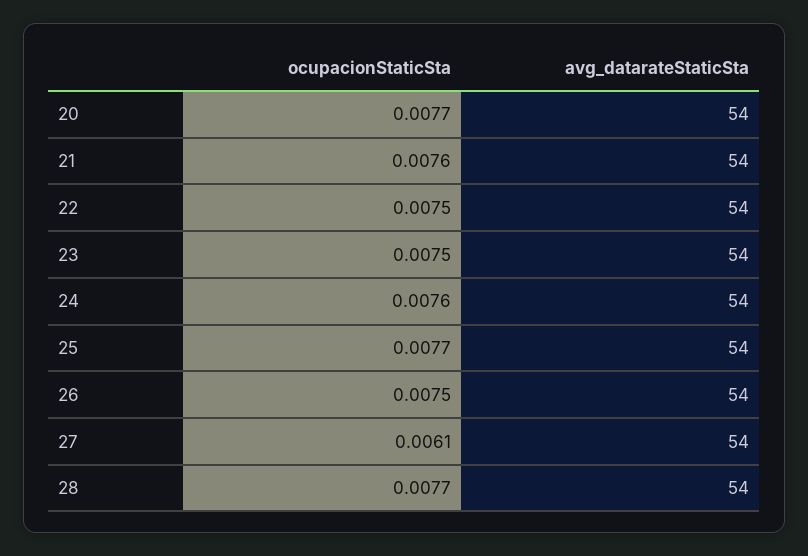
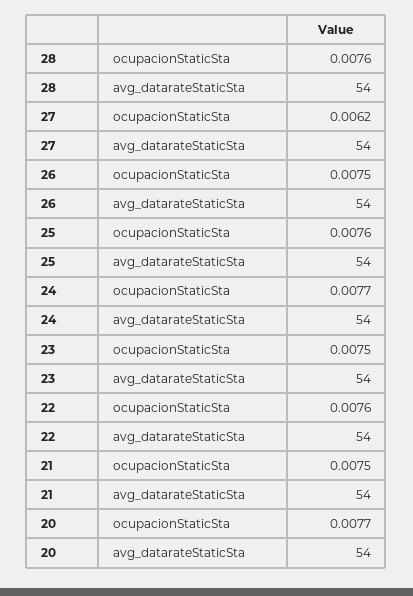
ocupacionStaticSta, 21: 0.0076 -> 0.0075
ocupacionStaticSta, 22: 0.0075 -> 0.0076
ocupacionStaticSta, 24: 0.0076 -> 0.0077
ocupacionStaticSta, 25: 0.0077 -> 0.0076
ocupacionStaticSta, 27: 0.0061 -> 0.0062
ocupacionStaticSta, 28: 0.0077 -> 0.0076

